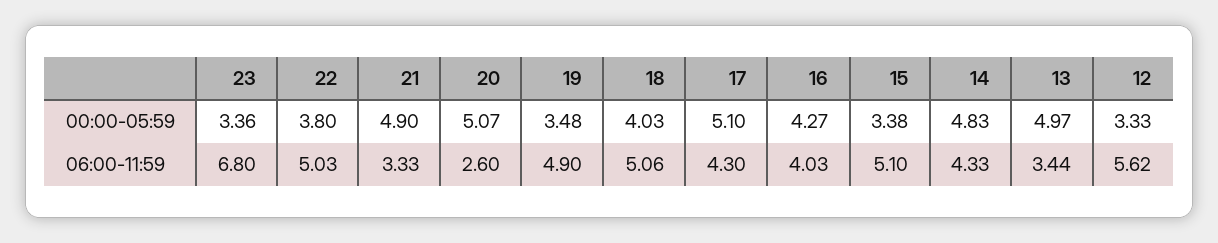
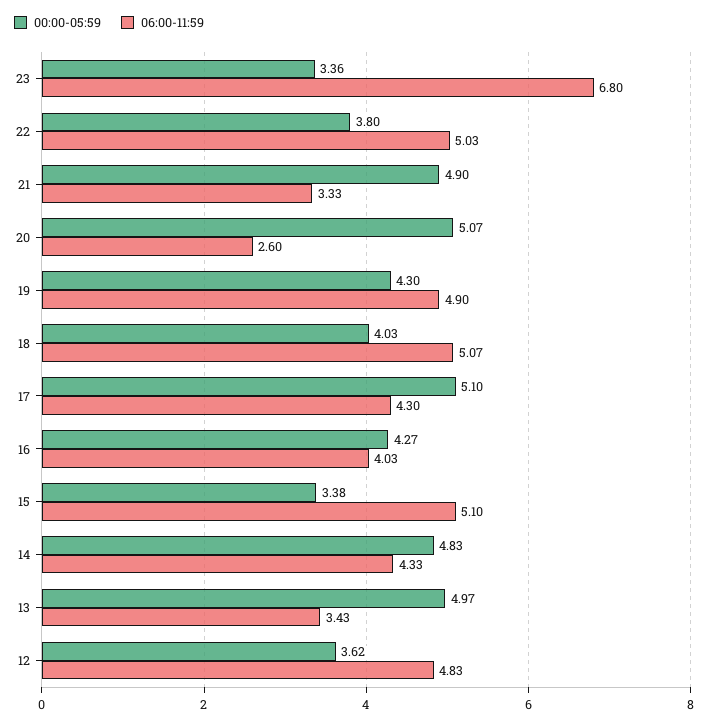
00:00-05:59, 19: 3.48 -> 4.3
00:00-05:59, 12: 3.33 -> 3.62
06:00-11:59, 18: 5.06 -> 5.07
06:00-11:59, 13: 3.44 -> 3.43
06:00-11:59, 12: 5.62 -> 4.83

